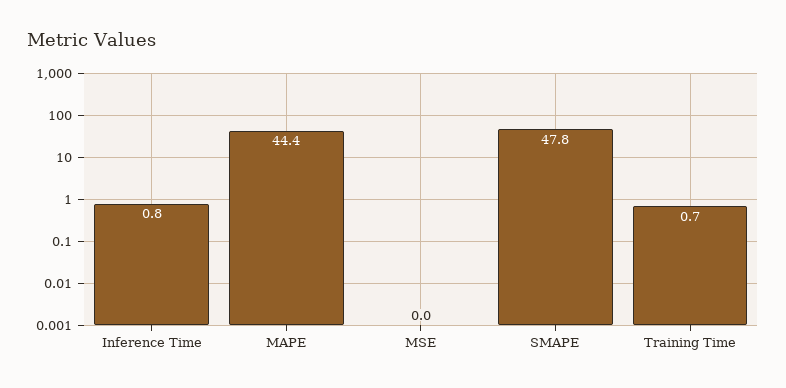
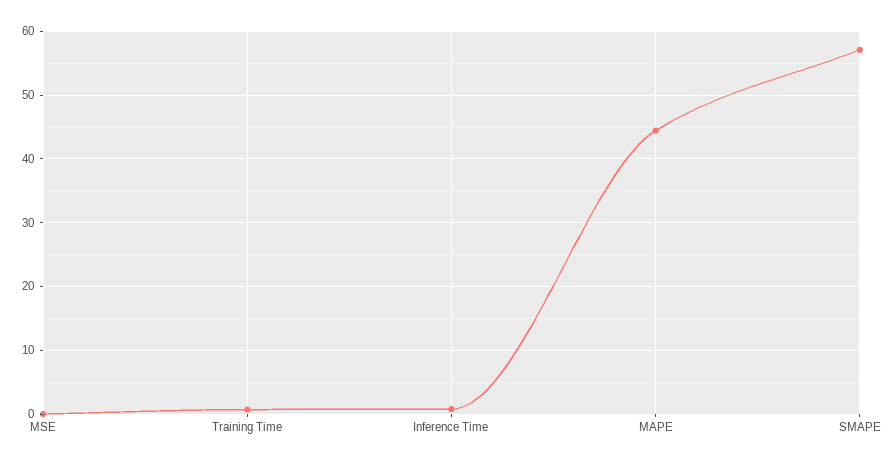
SMAPE: 47.8 -> 57

